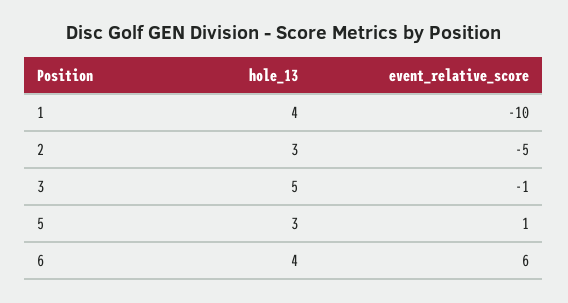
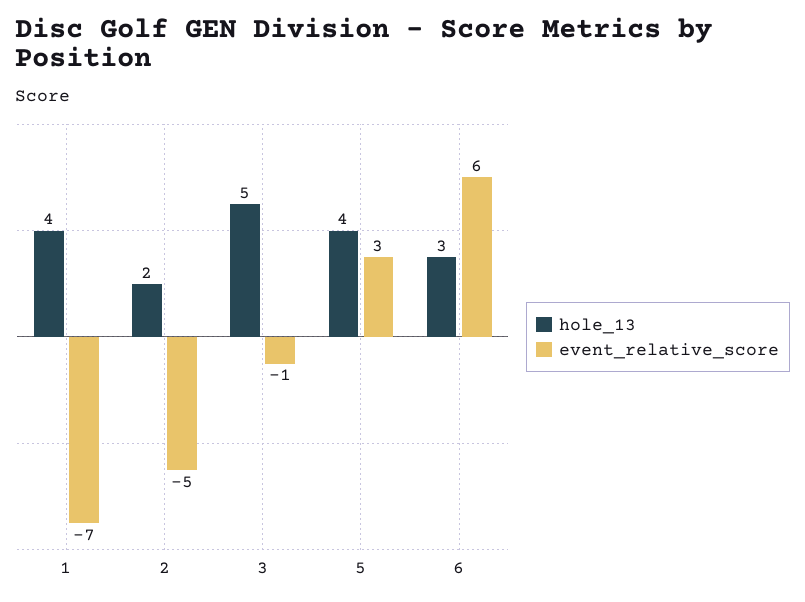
event_relative_score, 1: -10 -> -7
hole_13, 2: 3 -> 2
hole_13, 5: 3 -> 4
event_relative_score, 5: 1 -> 3
hole_13, 6: 4 -> 3

